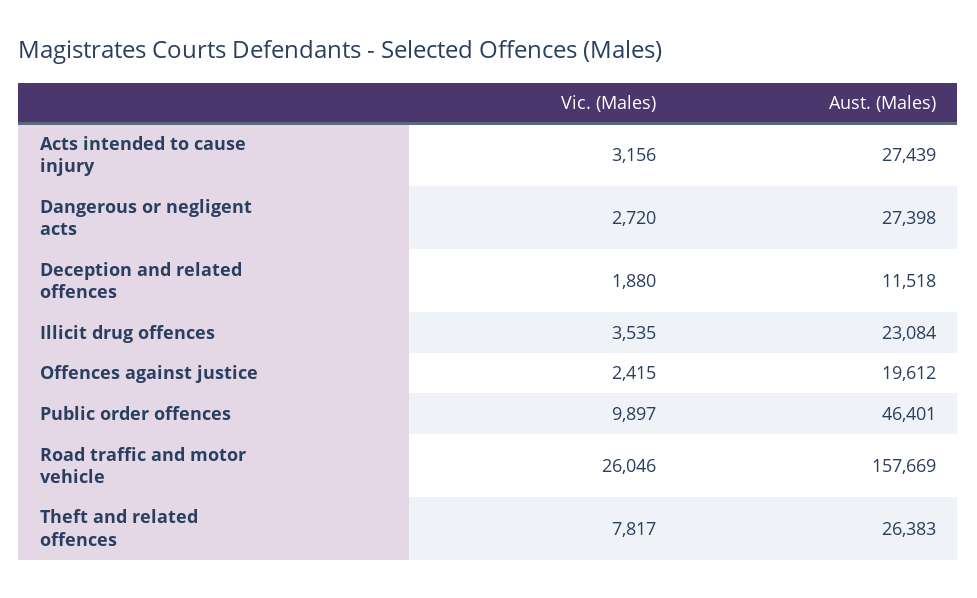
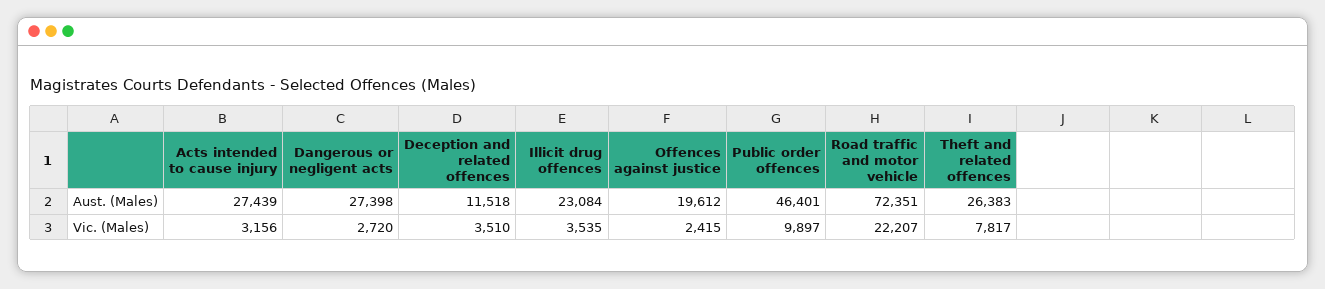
Vic. (Males), Deception and related offences: 1880 -> 3510
Vic. (Males), Road traffic and motor vehicle: 26046 -> 22207
Aust. (Males), Road traffic and motor vehicle: 157669 -> 72351

